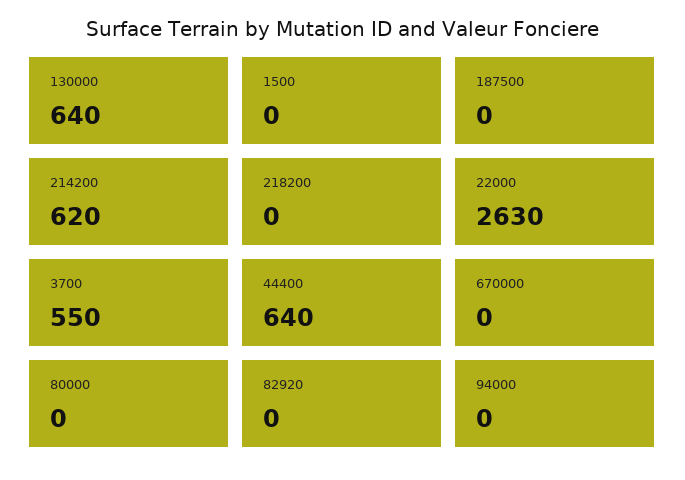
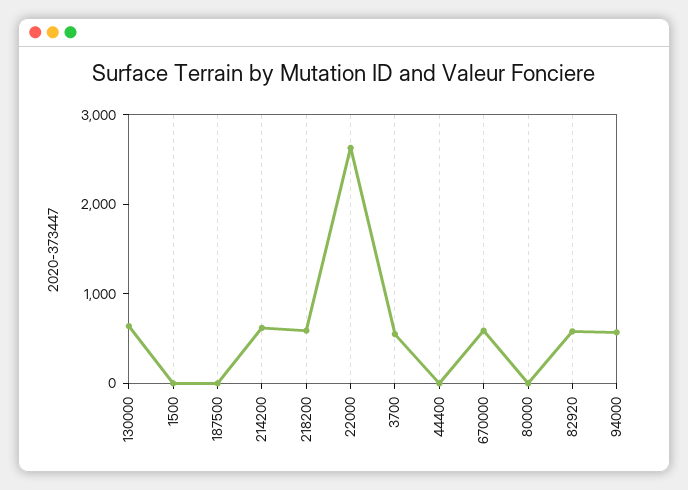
218200: 0 -> 600
44400: 640 -> 0
670000: 0 -> 600
82920: 0 -> 600
94000: 0 -> 600

